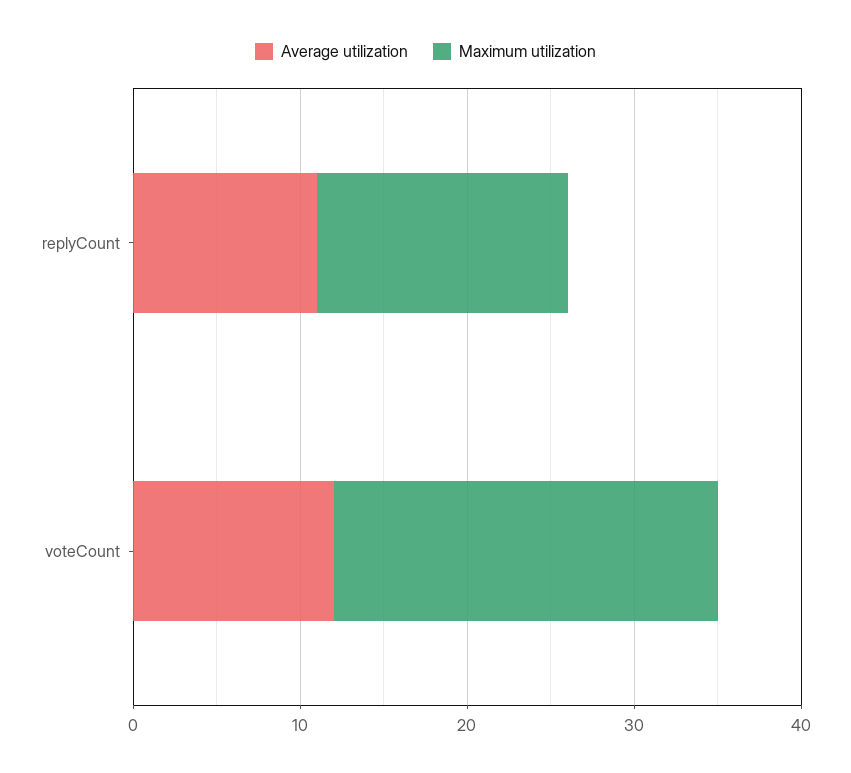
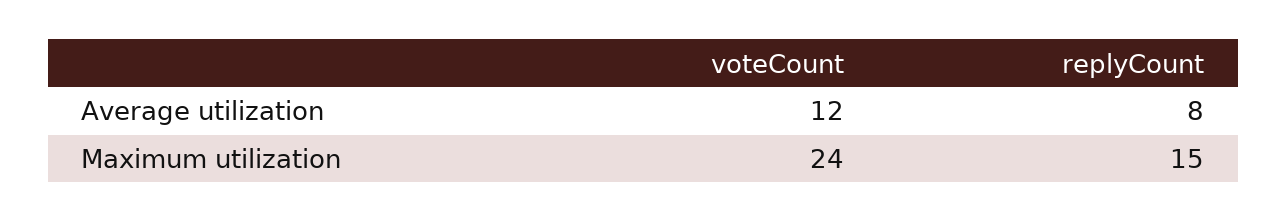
Average utilization, replyCount: 11 -> 8
Maximum utilization, voteCount: 23 -> 24

